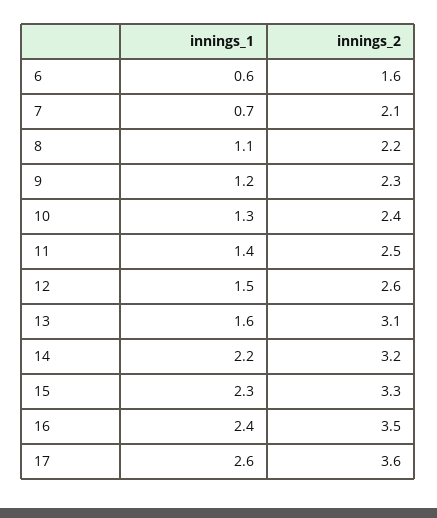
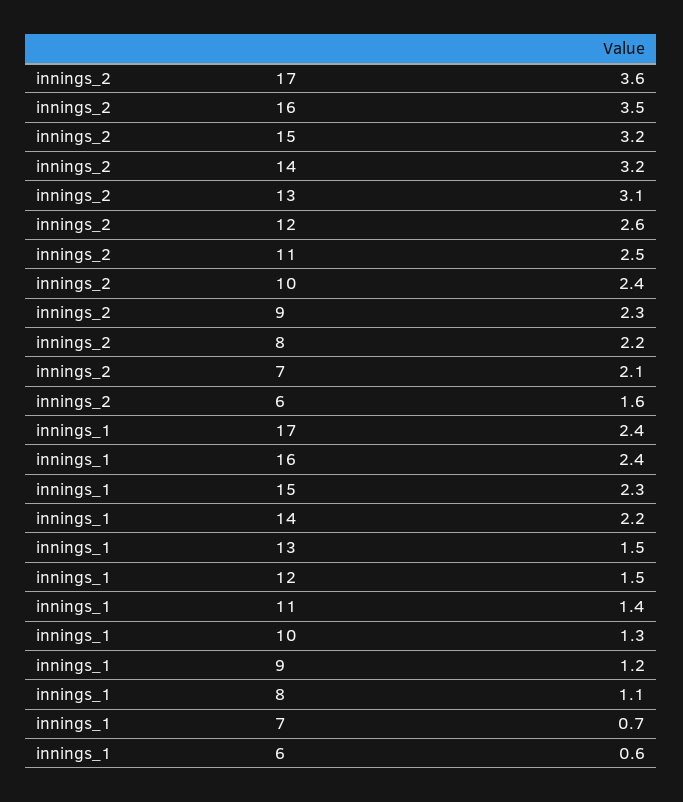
innings_1, 13: 1.6 -> 1.5
innings_2, 15: 3.3 -> 3.2
innings_1, 17: 2.6 -> 2.4

